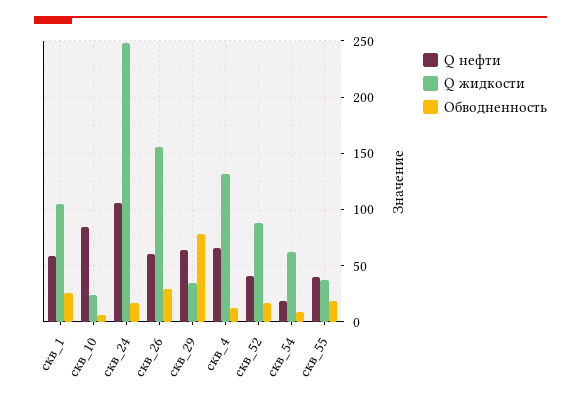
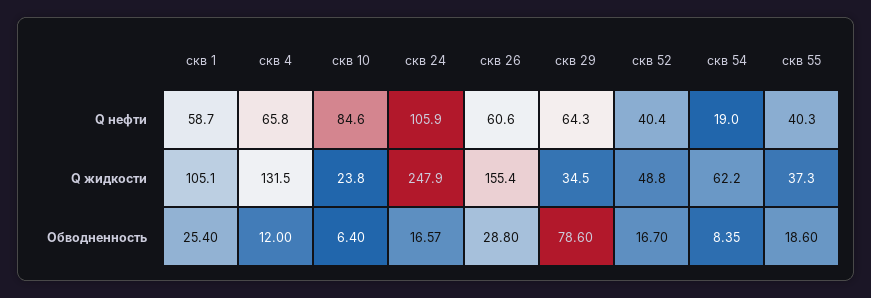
Q жидкости, скв_52: 90 -> 48.8

